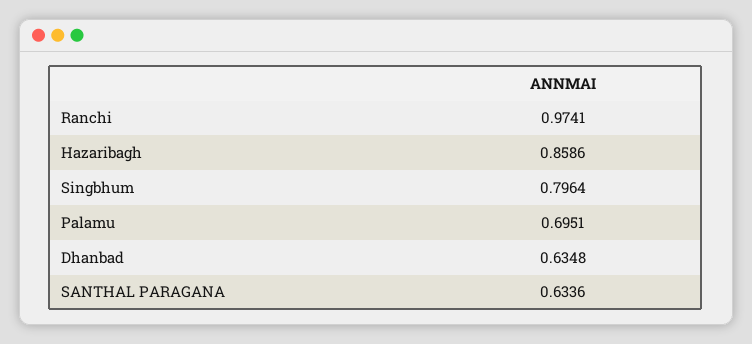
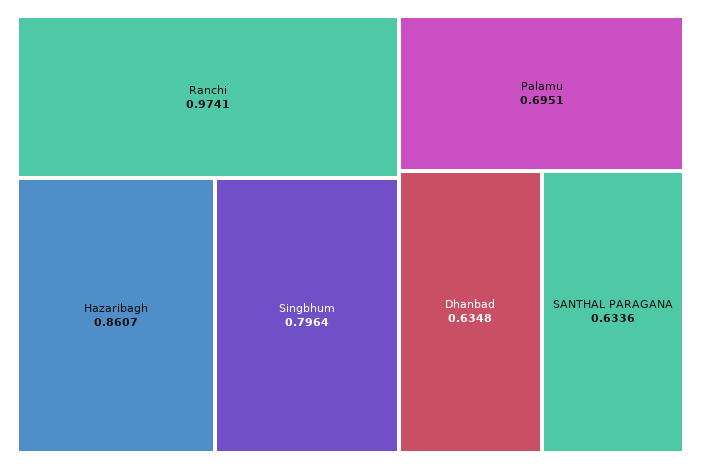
Hazaribagh: 0.8586 -> 0.8607

